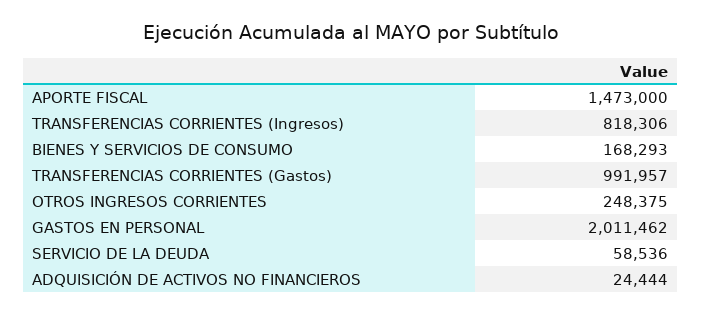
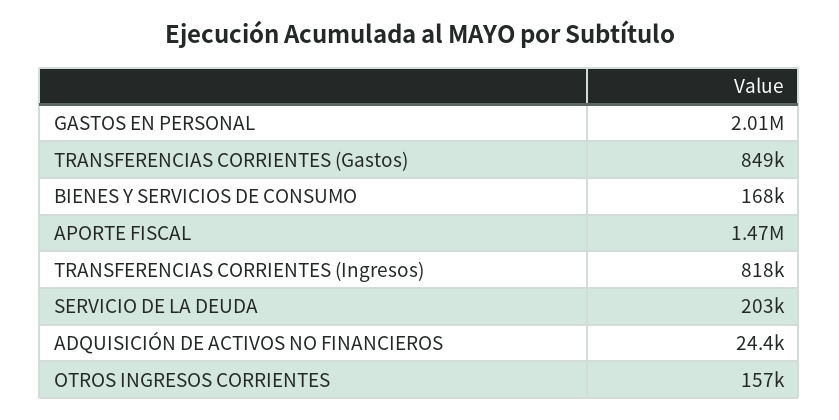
TRANSFERENCIAS CORRIENTES (Gastos): 991957 -> 849000
OTROS INGRESOS CORRIENTES: 248375 -> 157000
SERVICIO DE LA DEUDA: 58536 -> 203000

